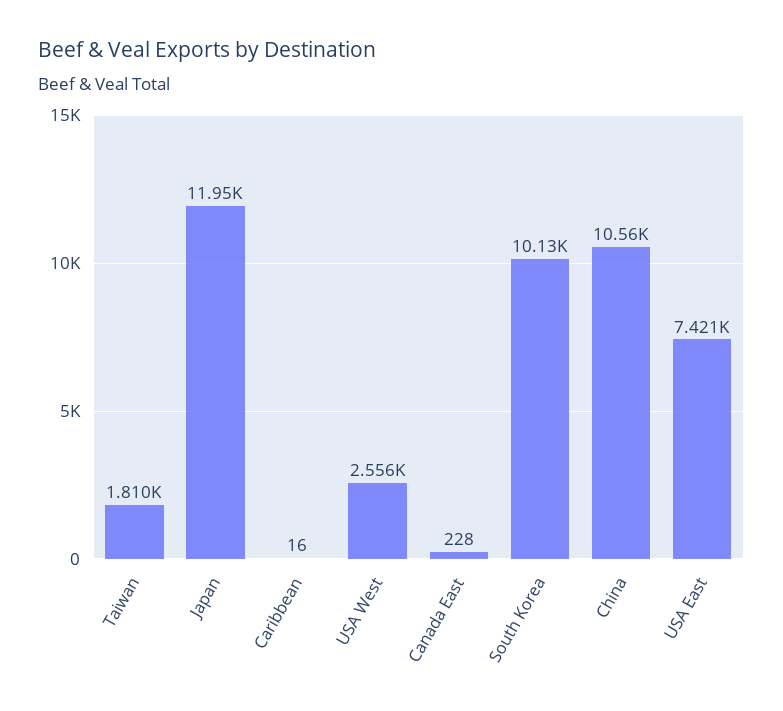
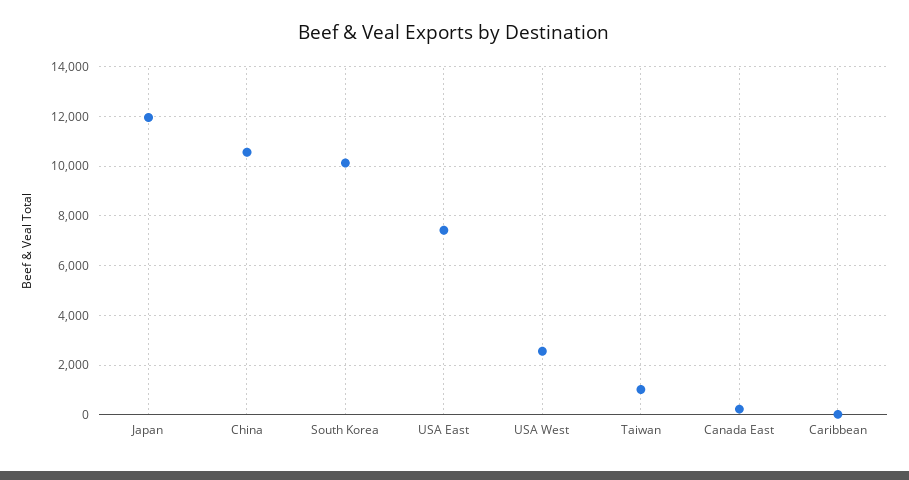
Taiwan: 1810 -> 1000

